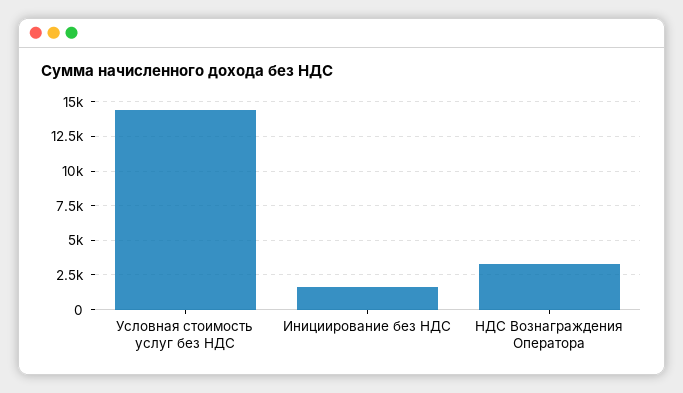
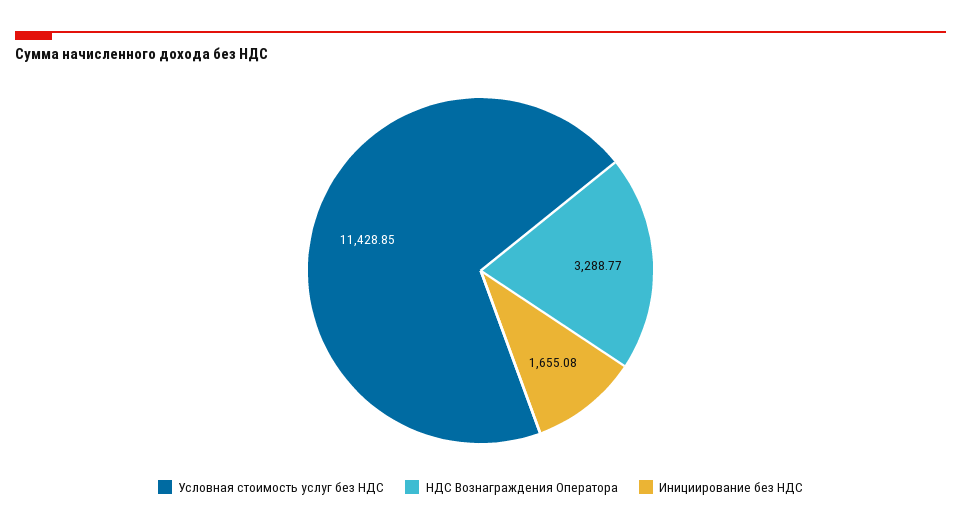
Условная стоимость услуг без НДС: 14500 -> 11428.85

